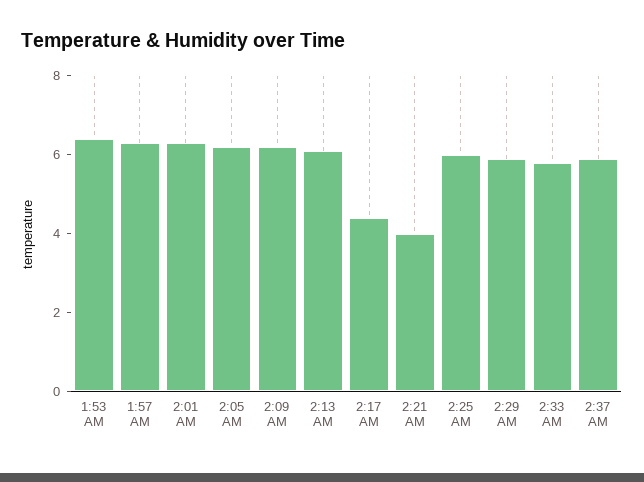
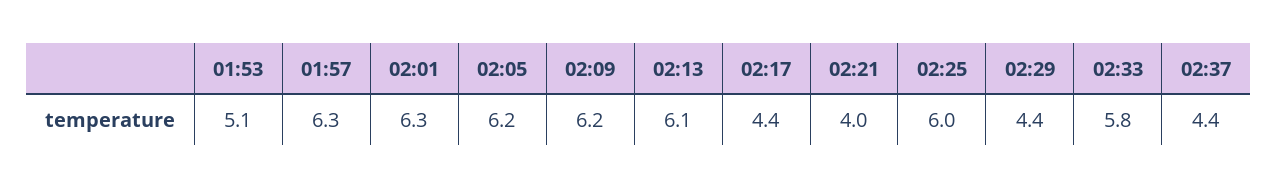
1:53 AM: 6.5 -> 5.1
2:29 AM: 6 -> 4.4
2:37 AM: 6 -> 4.4

